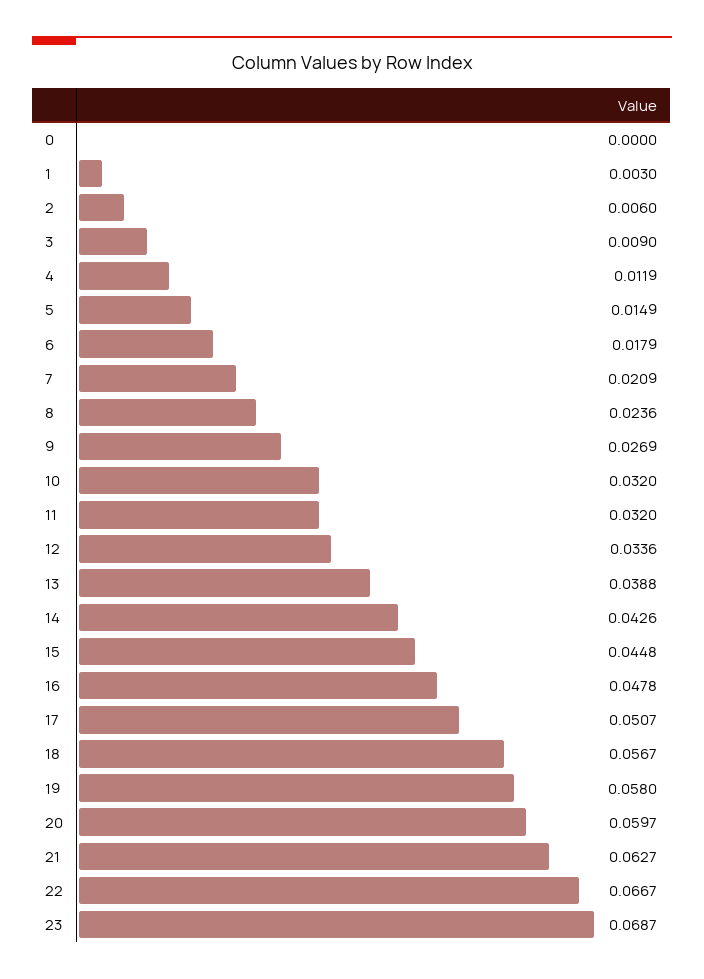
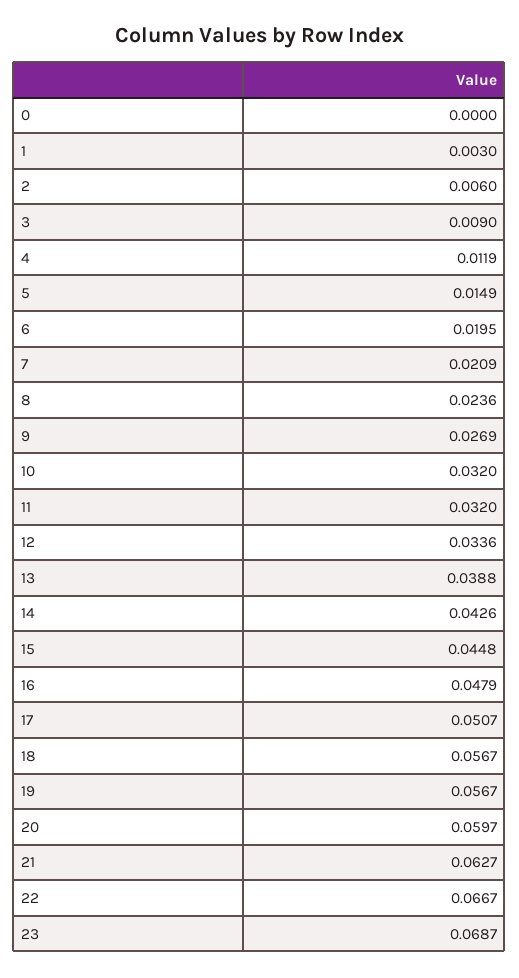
6: 0.0179 -> 0.0195
16: 0.0478 -> 0.0479
19: 0.058 -> 0.0567

